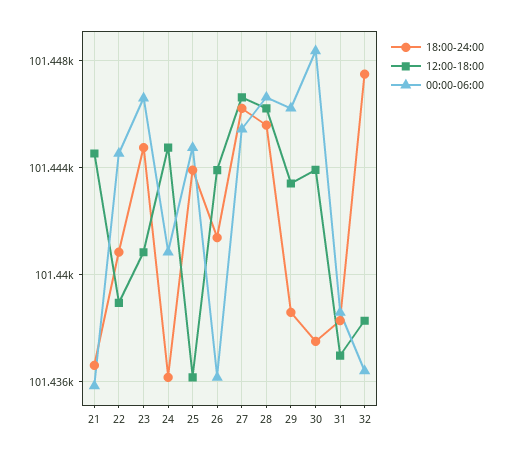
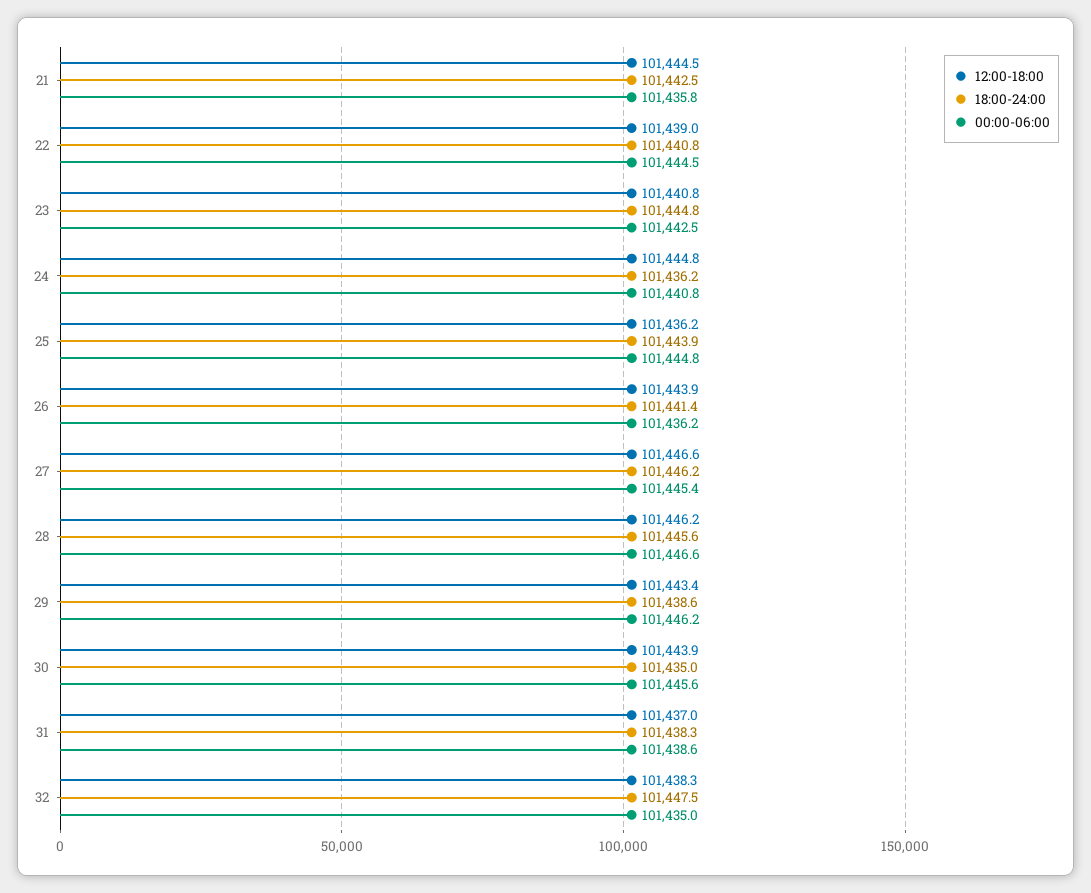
18:00-24:00, 21: 101436.5 -> 101442.5
00:00-06:00, 23: 101446.5 -> 101442.5
18:00-24:00, 30: 101437.5 -> 101435
00:00-06:00, 30: 101448.5 -> 101445.6
00:00-06:00, 32: 101436.5 -> 101435

